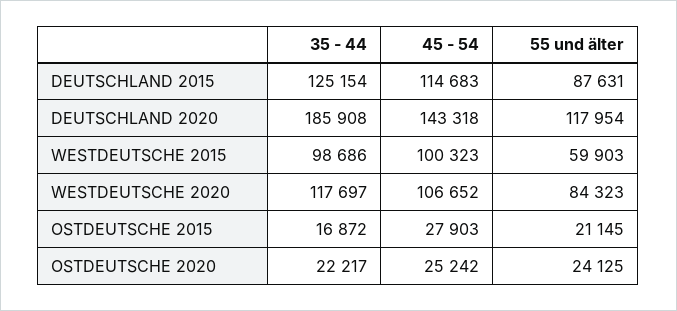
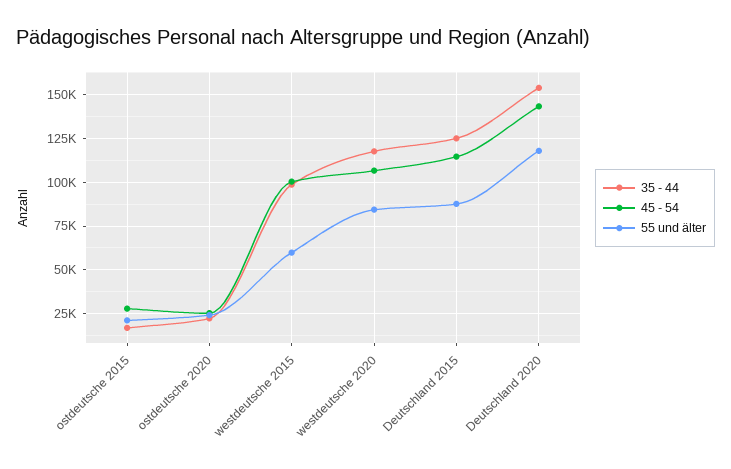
35 - 44, DEUTSCHLAND 2020: 185908 -> 155000

